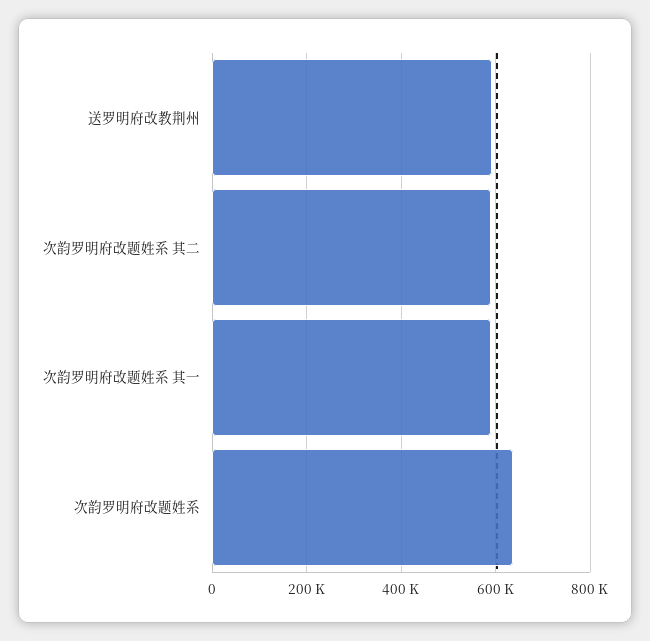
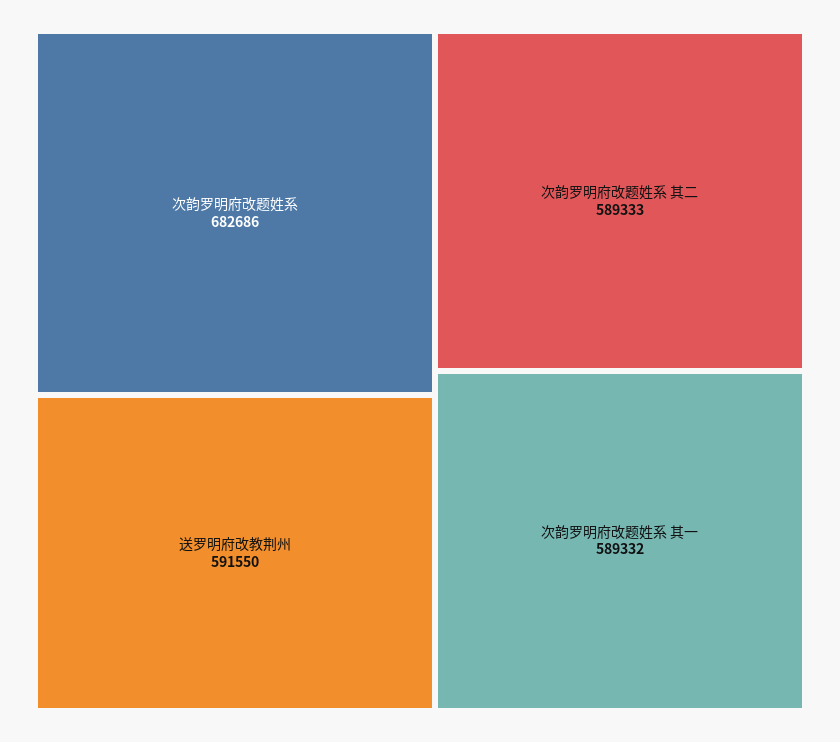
次韵罗明府改题姓系: 640000 -> 682686

